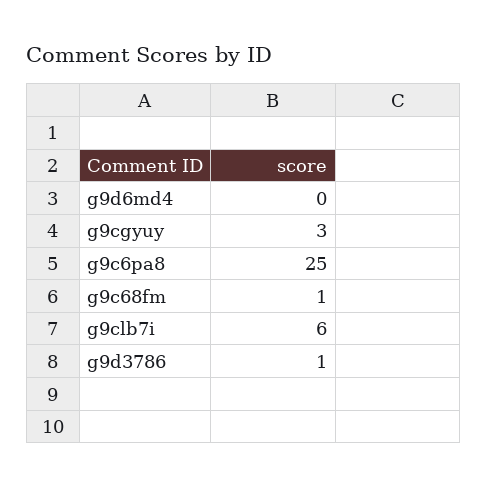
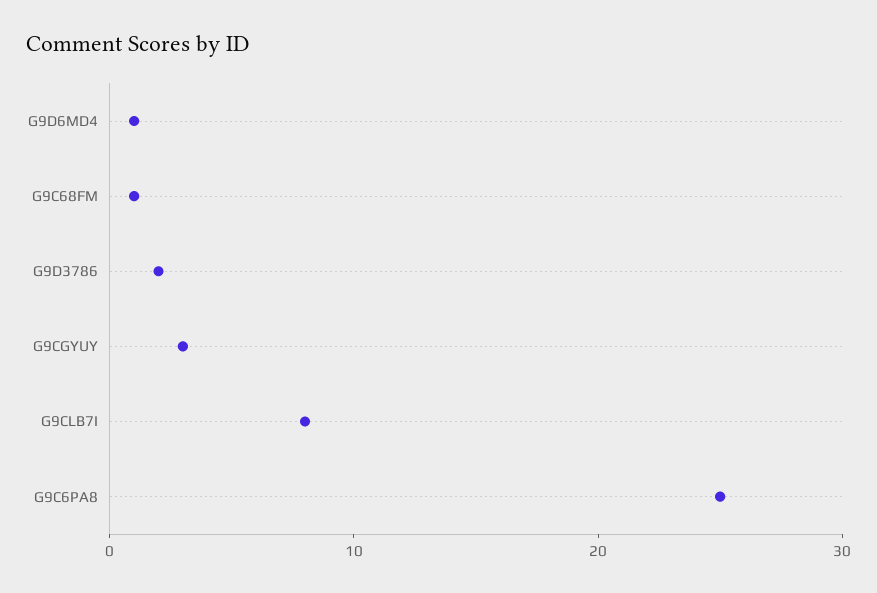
g9d6md4: 0 -> 1
g9clb7i: 6 -> 8
g9d3786: 1 -> 2

